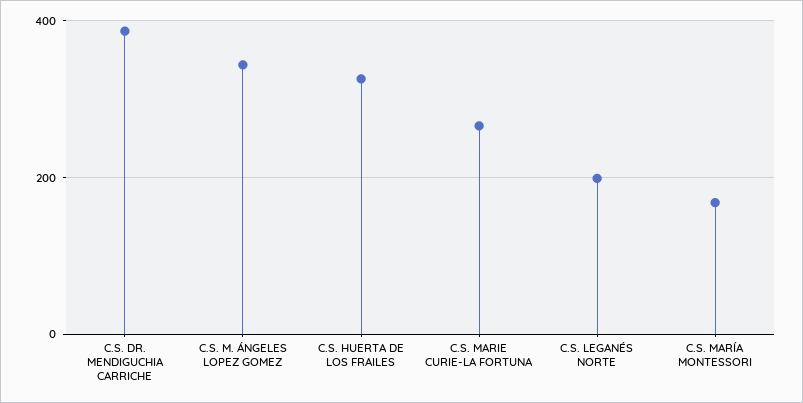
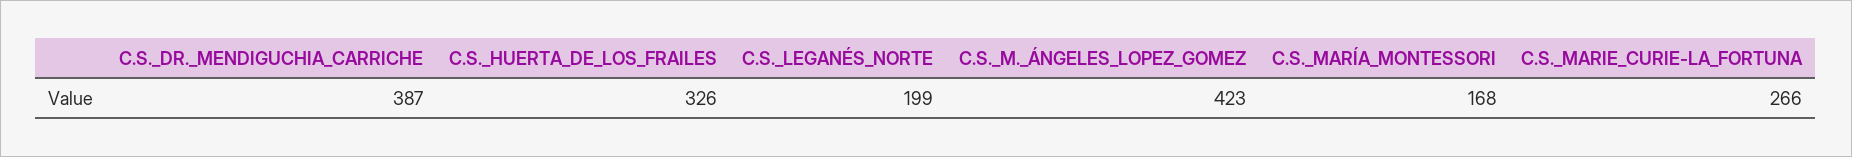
C.S. M. ÁNGELES LOPEZ GOMEZ: 340 -> 423

